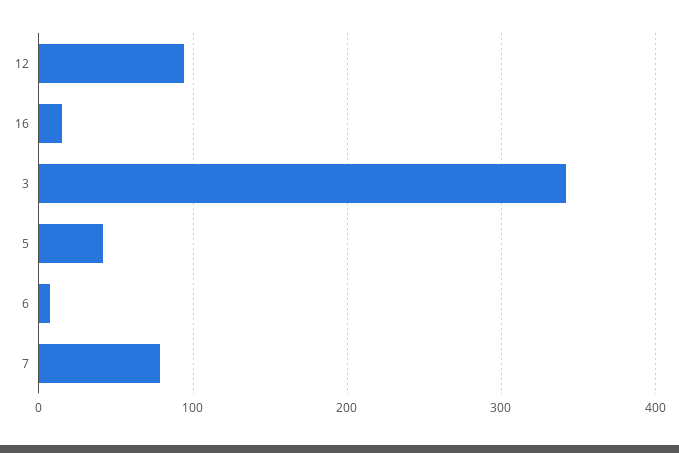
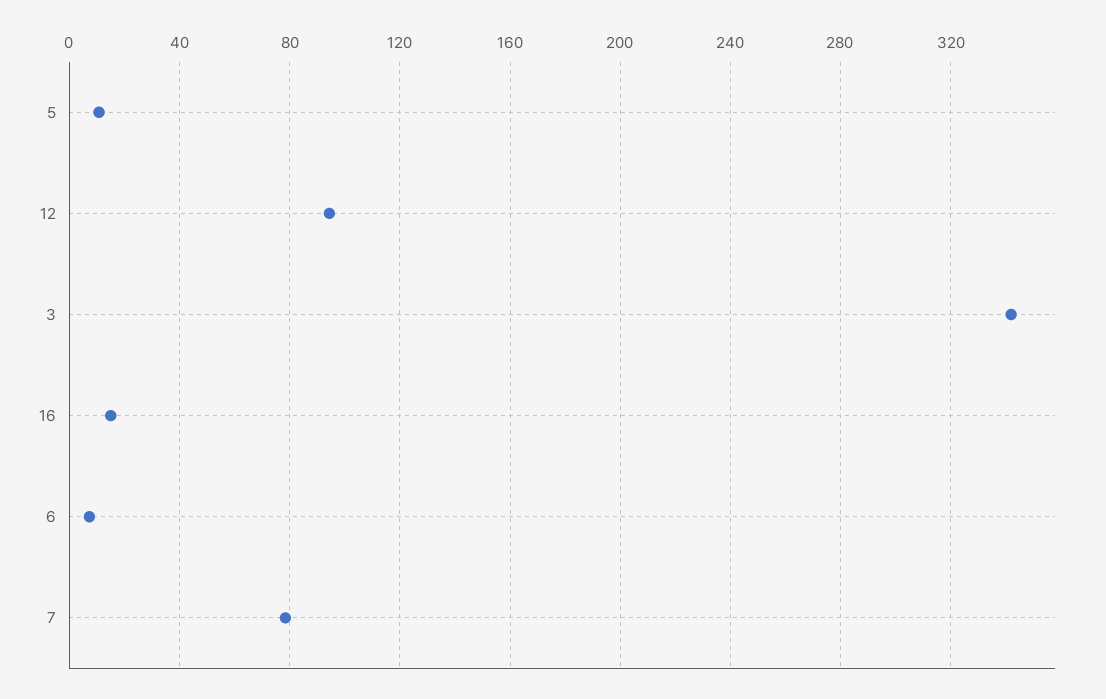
5: 40 -> 10

